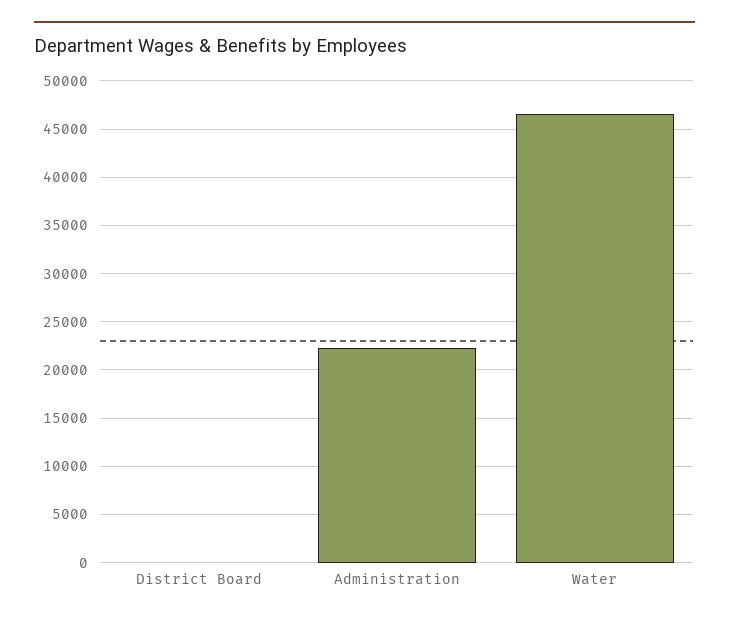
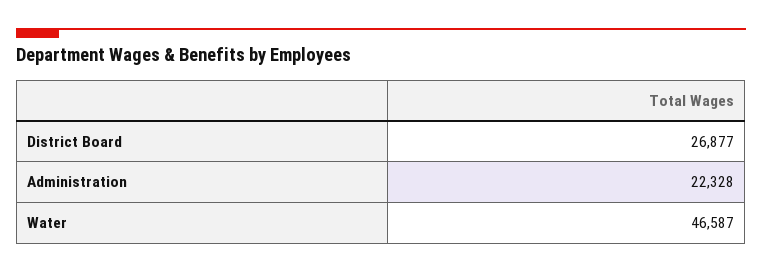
District Board: 0 -> 26877

